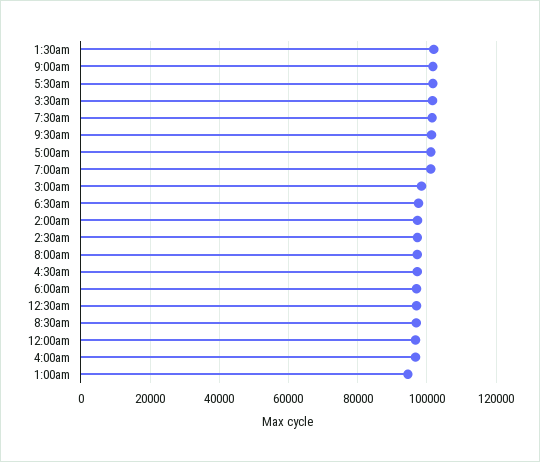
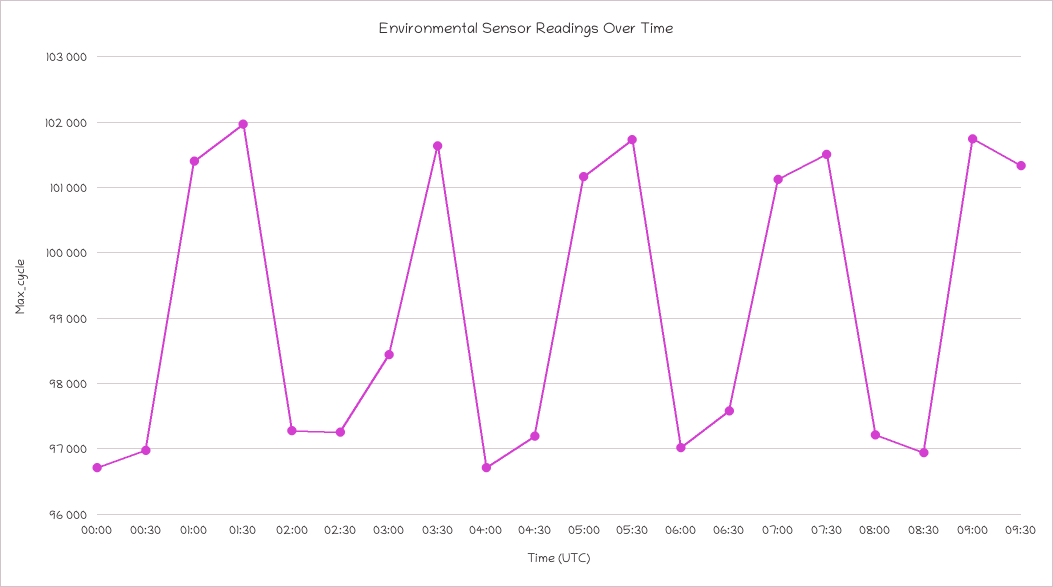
1:00am: 94000 -> 101400

